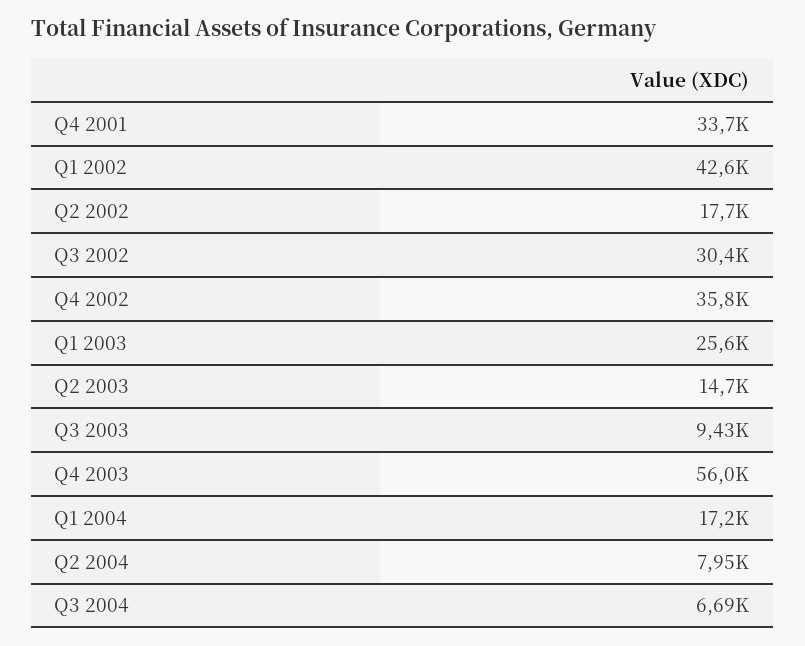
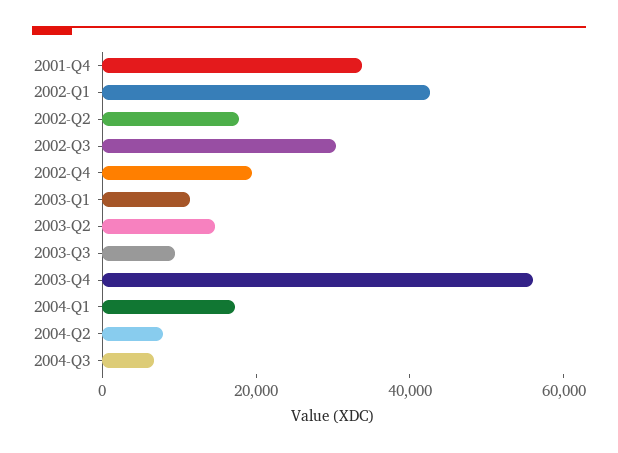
Q4 2002: 35800 -> 20000
Q1 2003: 25600 -> 10000

